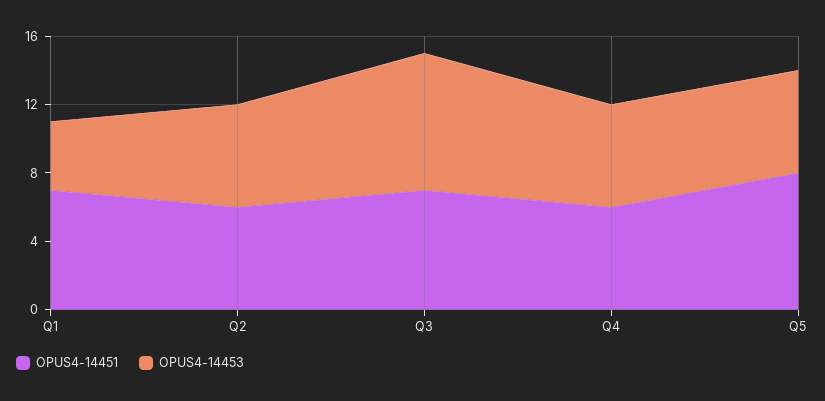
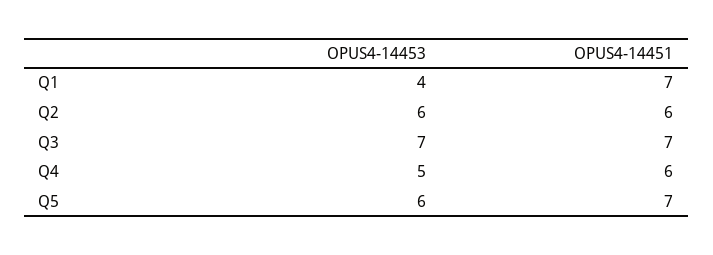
OPUS4-14453, Q3: 8 -> 7
OPUS4-14453, Q4: 6 -> 5
OPUS4-14451, Q5: 8 -> 7

